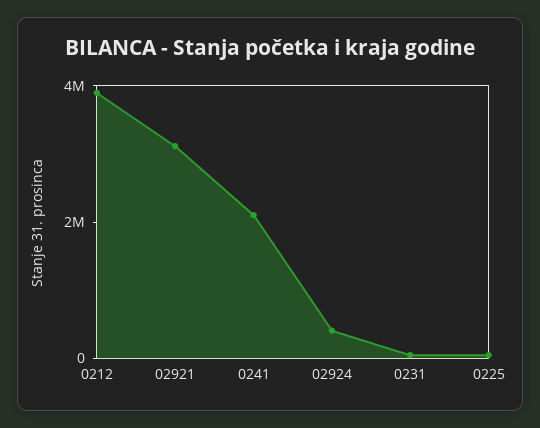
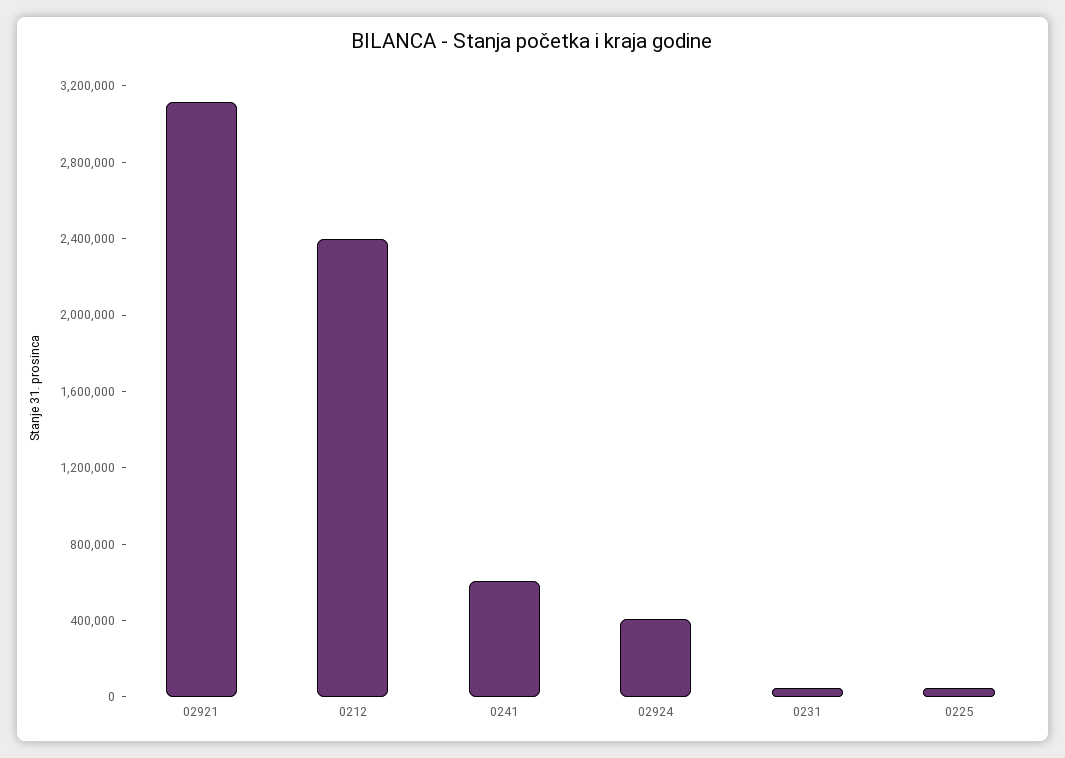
0212: 4000000 -> 2400000
0241: 2000000 -> 600000

